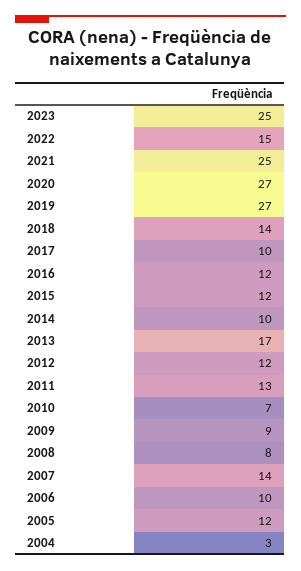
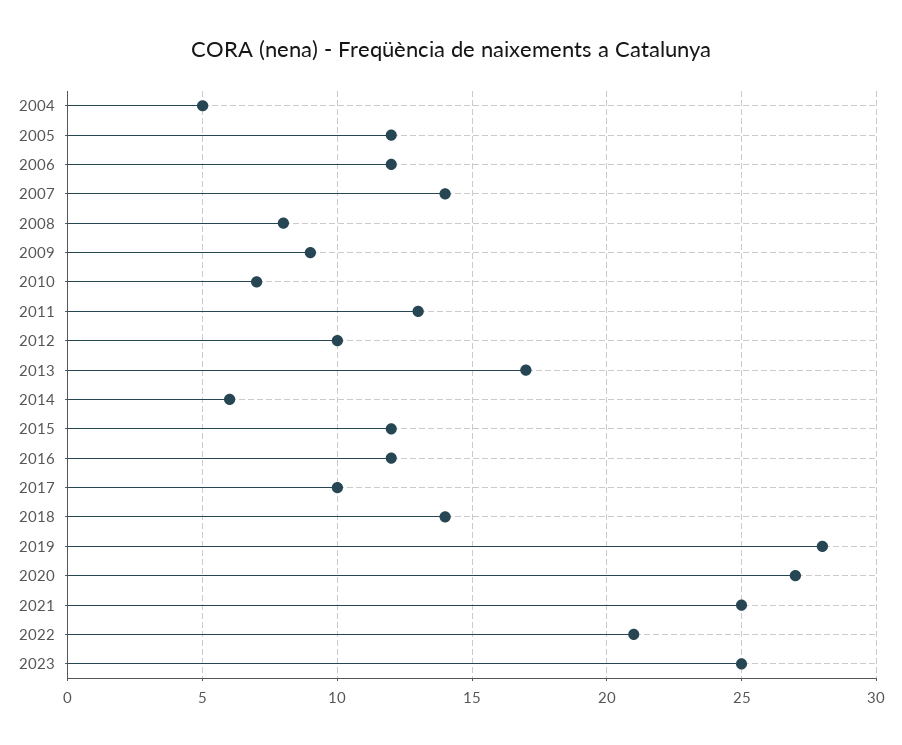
2022: 15 -> 21
2019: 27 -> 28
2014: 10 -> 6
2012: 12 -> 10
2006: 10 -> 12
2004: 3 -> 5

